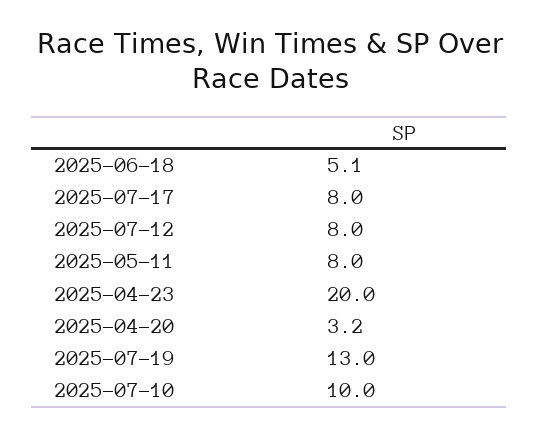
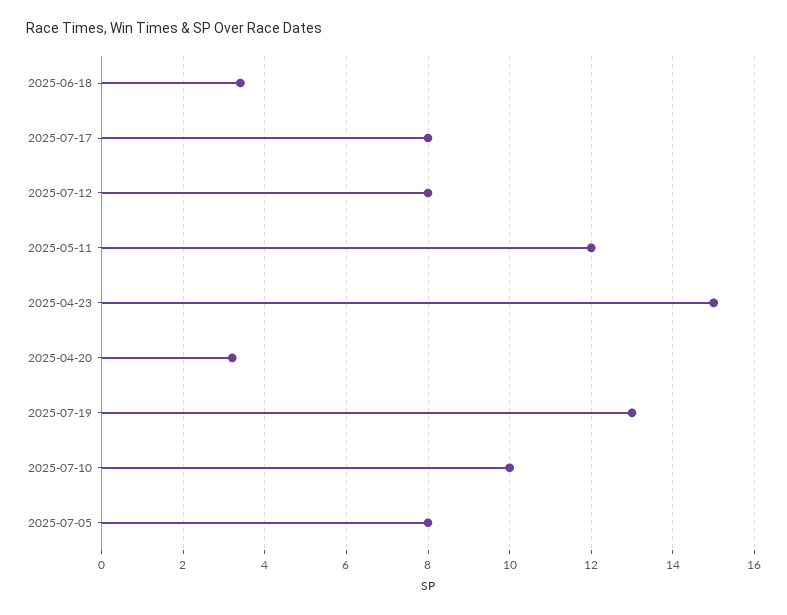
2025-06-18: 5.1 -> 3.5
2025-05-11: 8 -> 12
2025-04-23: 20 -> 15
2025-07-05: none -> 8

